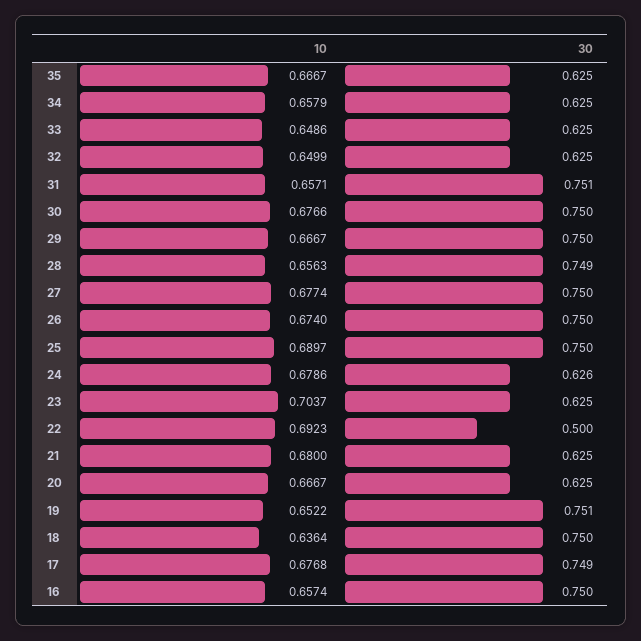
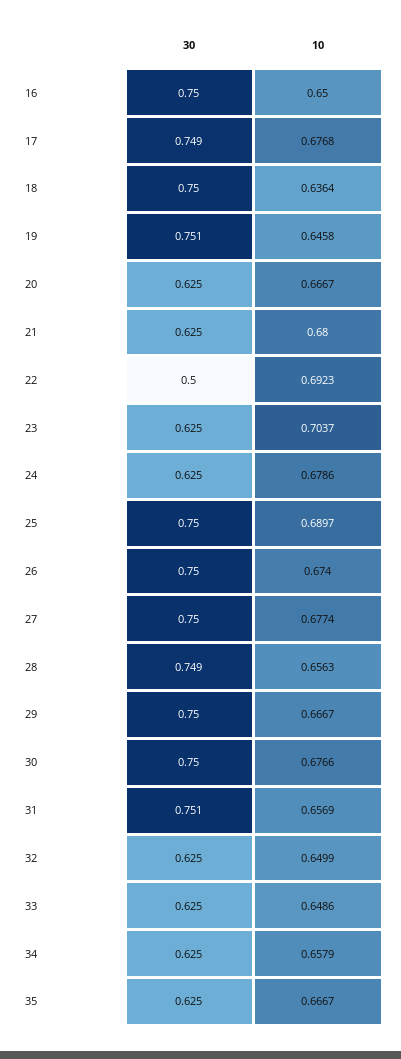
10, 31: 0.6571 -> 0.6569
30, 24: 0.626 -> 0.625
10, 19: 0.6522 -> 0.6458
10, 16: 0.6574 -> 0.65

